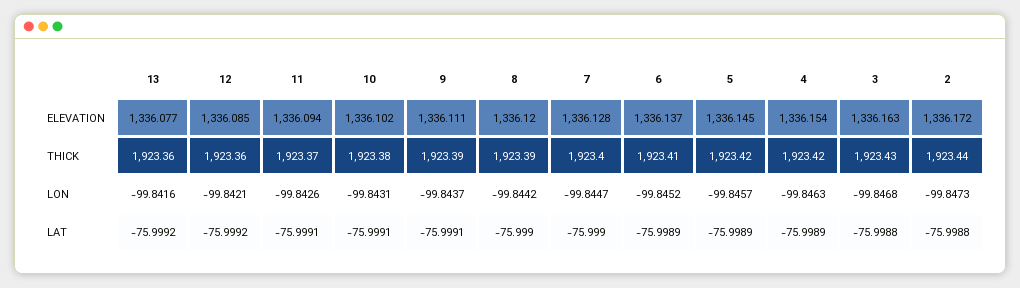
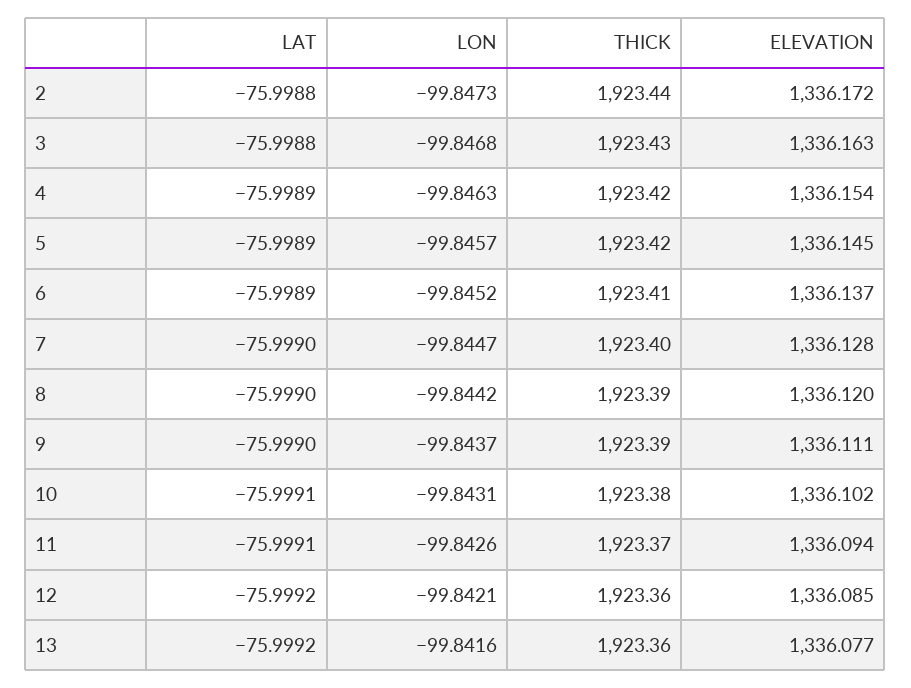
9, LAT: -75.9991 -> -75.999

